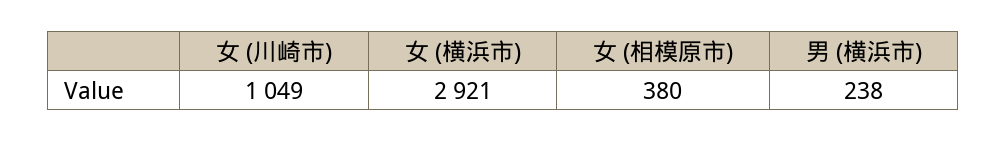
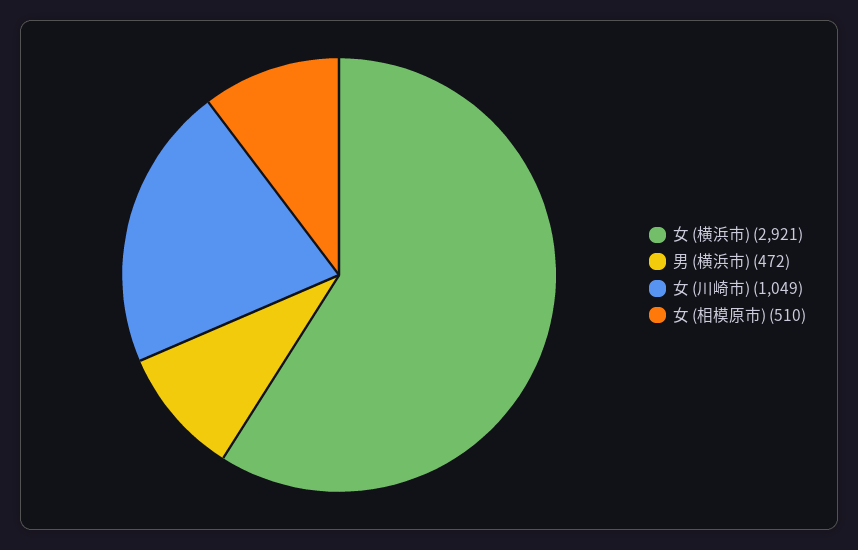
女 (相模原市): 380 -> 510
男 (横浜市): 238 -> 472

